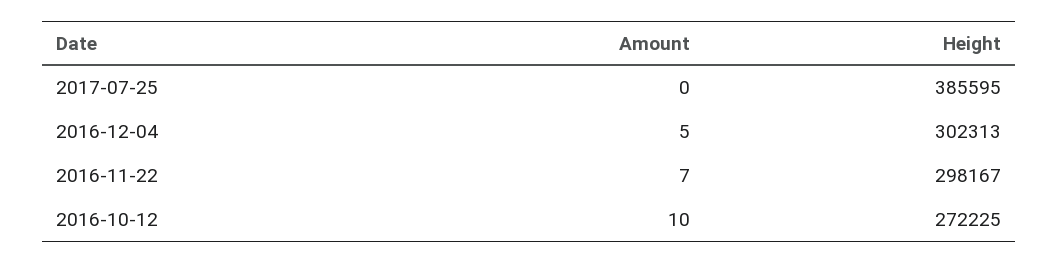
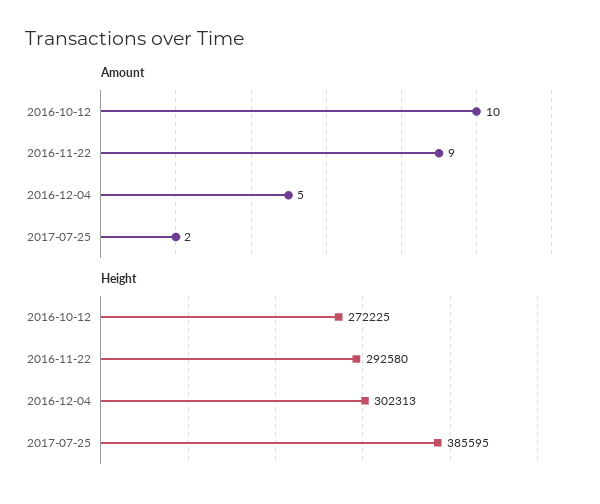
Amount, 2017-07-25: 0 -> 2
Amount, 2016-11-22: 7 -> 9
Height, 2016-11-22: 298167 -> 292580

